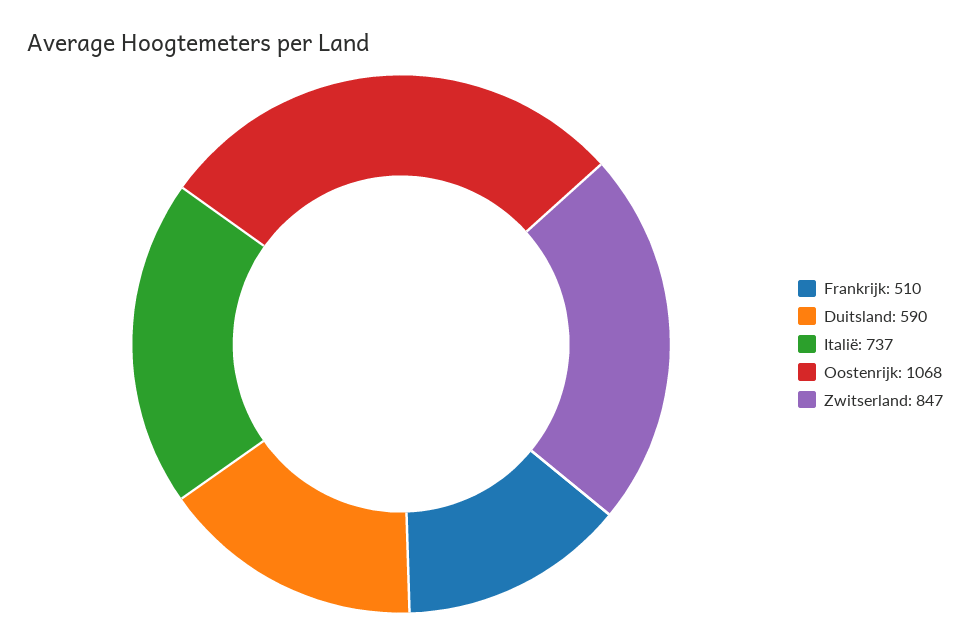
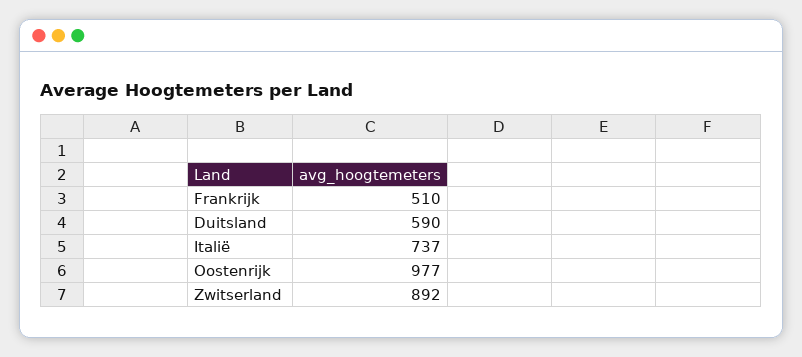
Oostenrijk: 1068 -> 977
Zwitserland: 847 -> 892

